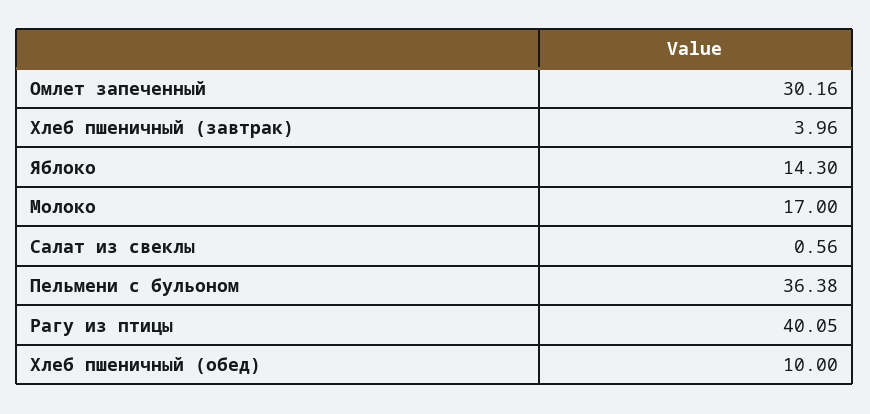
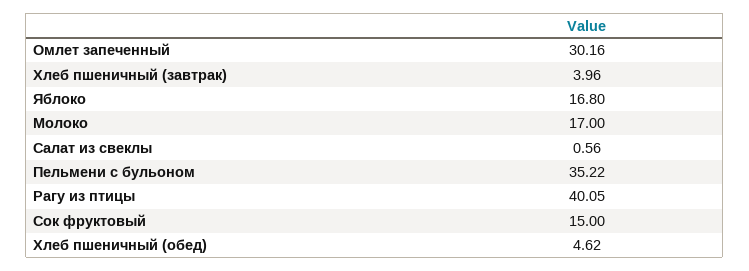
Яблоко: 14.3 -> 16.8
Пельмени с бульоном: 36.38 -> 35.22
Хлеб пшеничный (обед): 10 -> 4.62
Сок фруктовый: none -> 15

